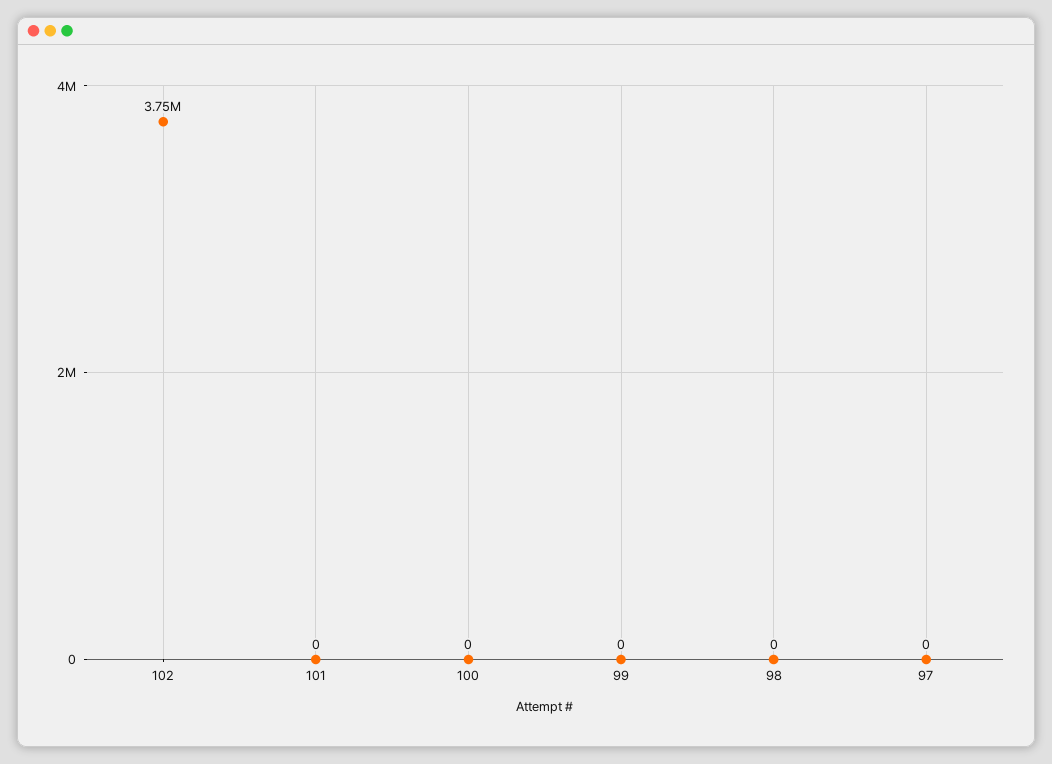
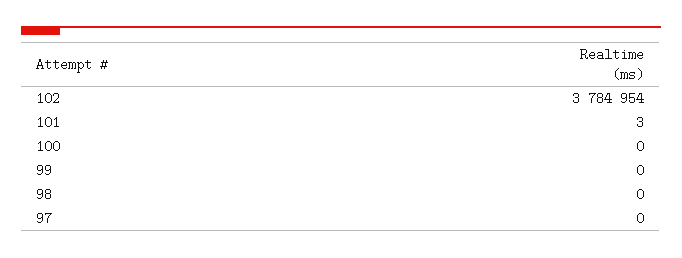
102: 3750000 -> 3784954
101: 0 -> 3

